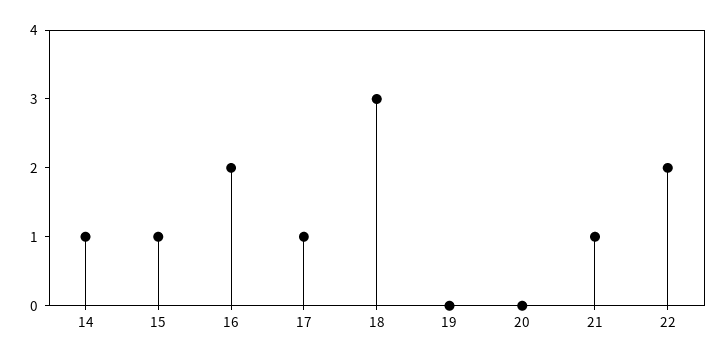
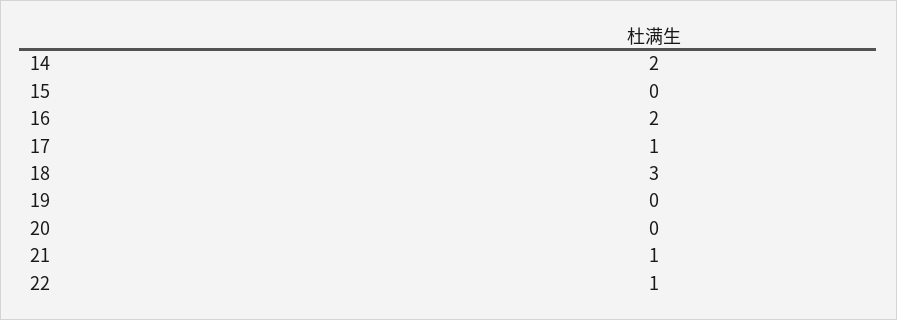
14: 1 -> 2
15: 1 -> 0
22: 2 -> 1

